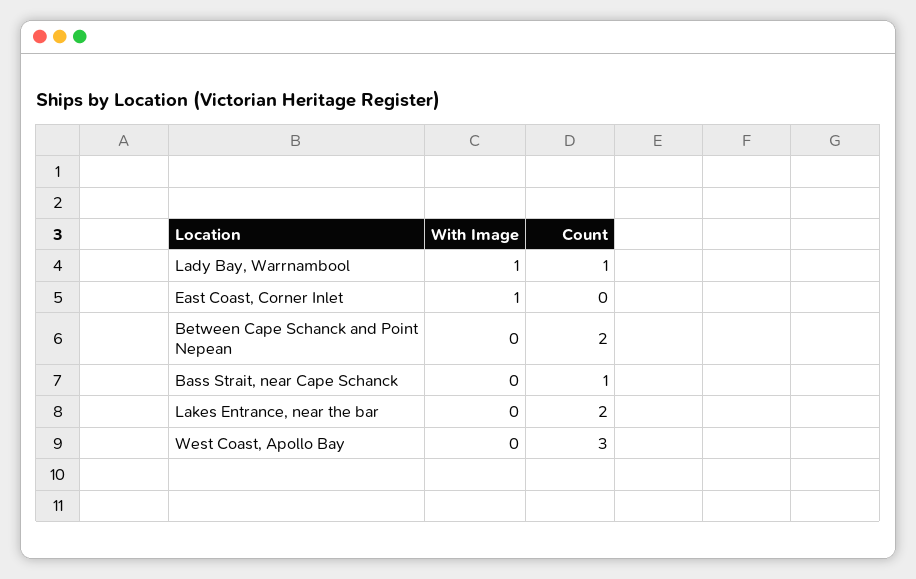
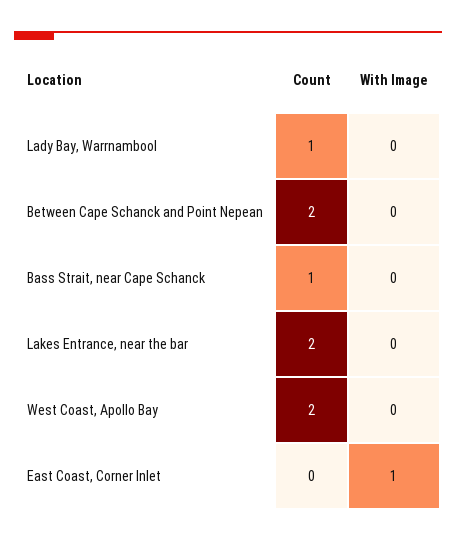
With Image, Lady Bay, Warrnambool: 1 -> 0
Count, West Coast, Apollo Bay: 3 -> 2

